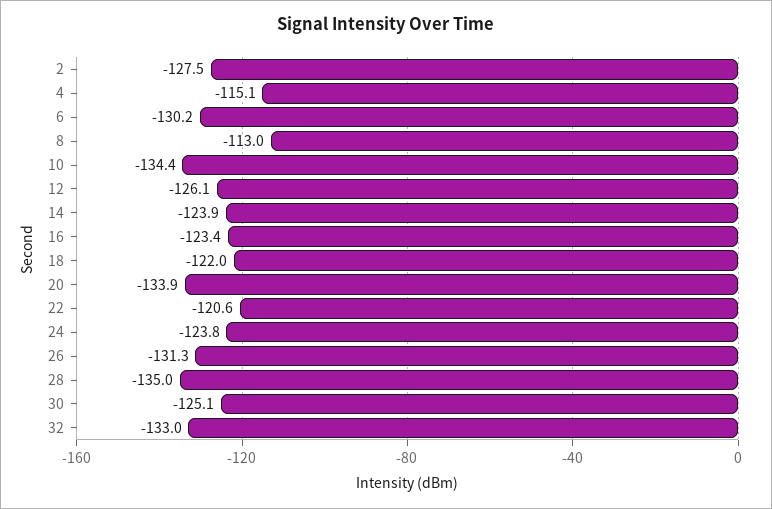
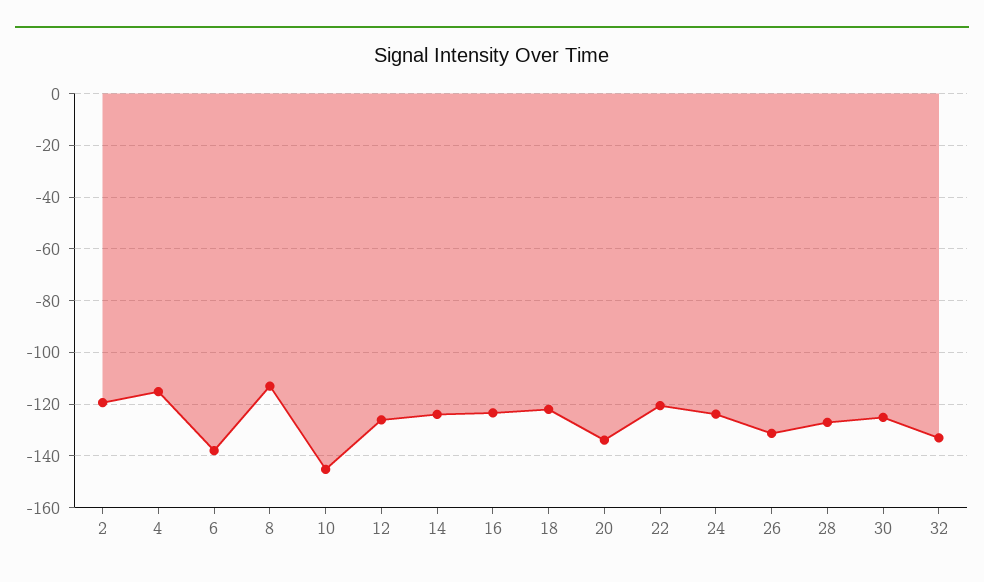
2: -127.5 -> -120
6: -130.2 -> -137.5
10: -134.4 -> -145
28: -135 -> -127.5

